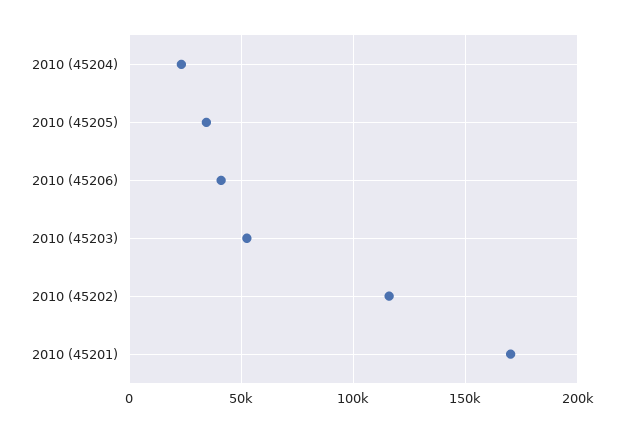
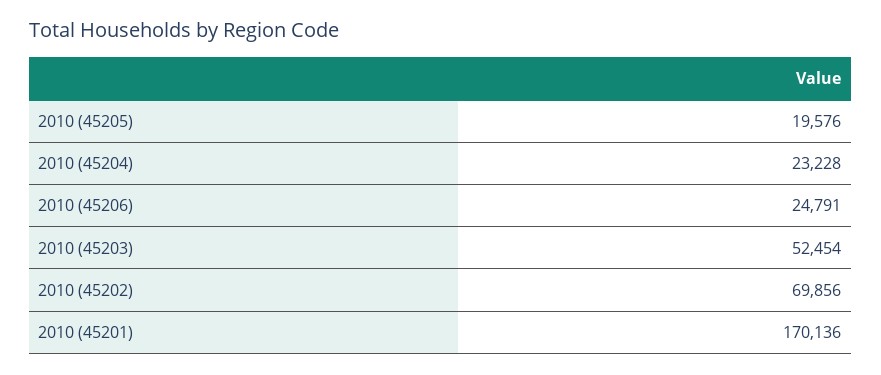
2010 (45205): 35000 -> 19576
2010 (45206): 40000 -> 24791
2010 (45202): 115000 -> 69856

